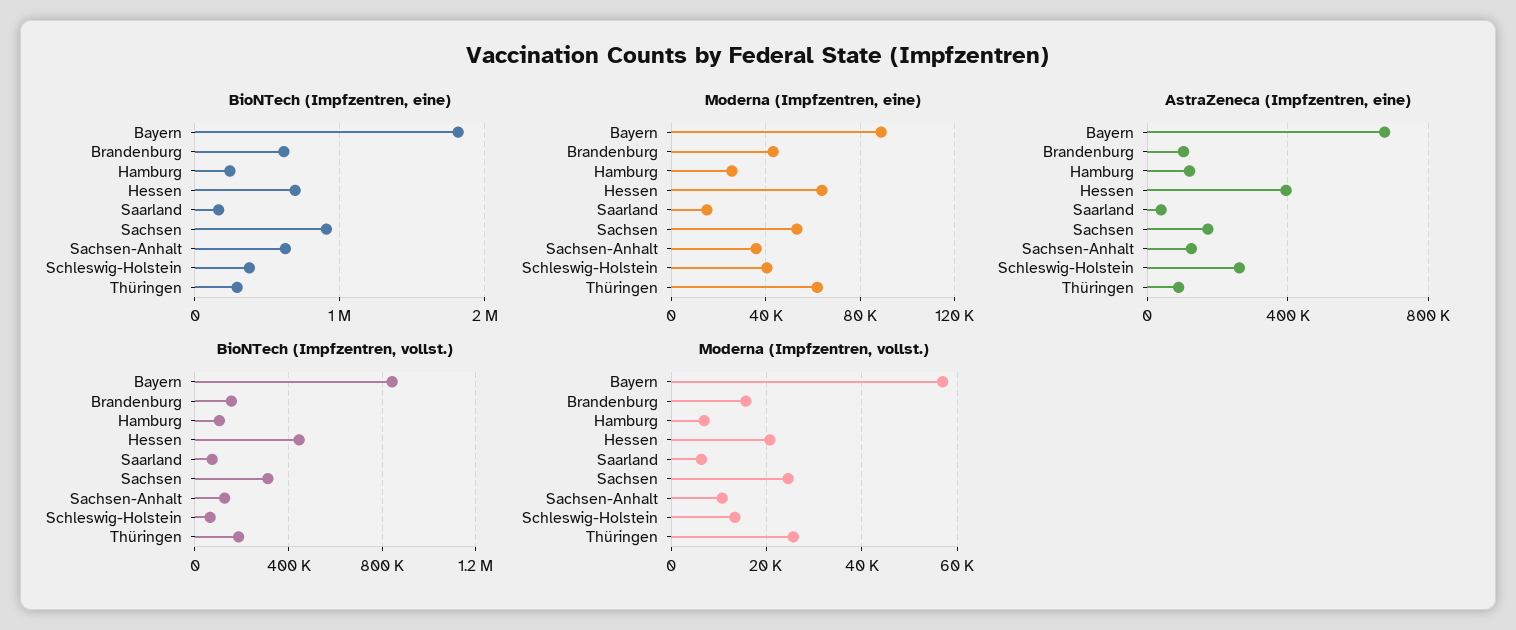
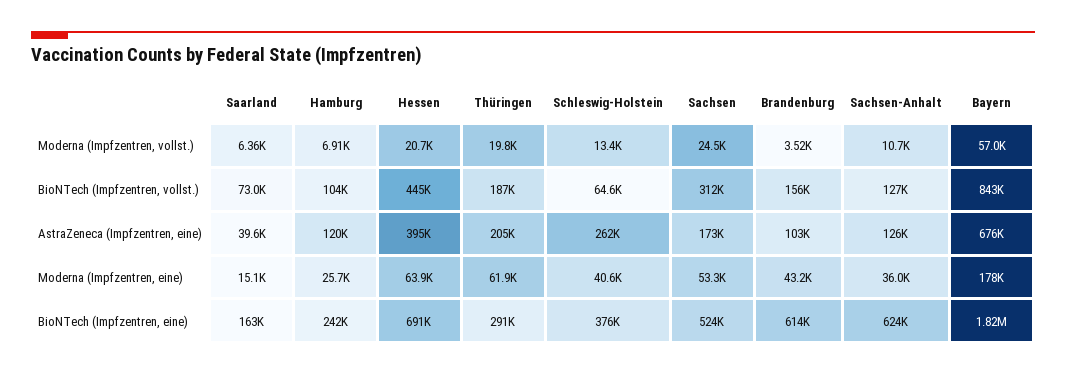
BioNTech (Impfzentren, eine), Sachsen: 900000 -> 524000
Moderna (Impfzentren, eine), Bayern: 90000 -> 178000
AstraZeneca (Impfzentren, eine), Thüringen: 100000 -> 205000
Moderna (Impfzentren, vollst.), Brandenburg: 16000 -> 3520
Moderna (Impfzentren, vollst.), Thüringen: 26000 -> 19800

